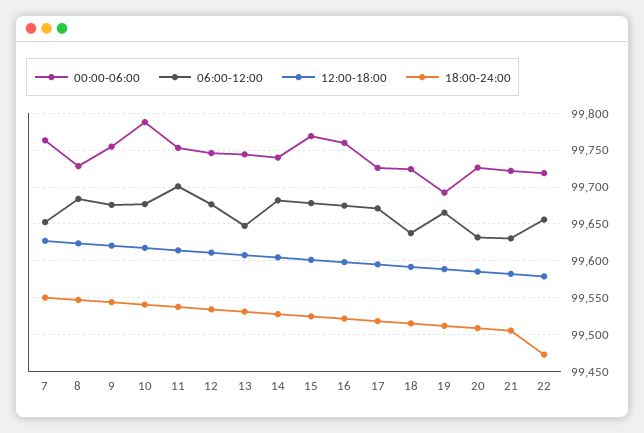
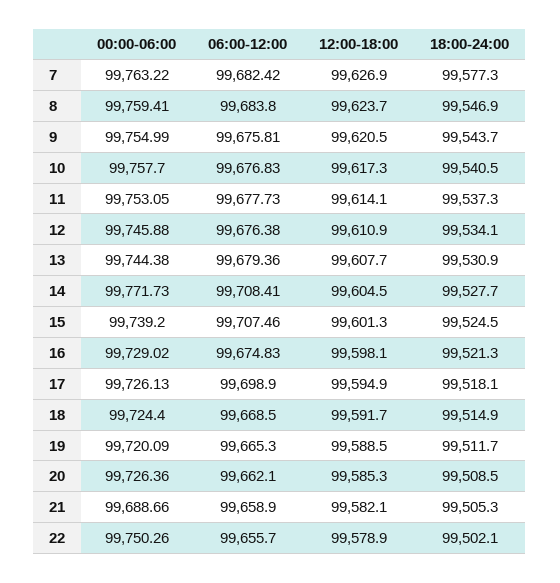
06:00-12:00, 7: 99650 -> 99682.42
18:00-24:00, 7: 99550 -> 99577.3
00:00-06:00, 8: 99730 -> 99759.41
00:00-06:00, 10: 99790 -> 99757.7
06:00-12:00, 11: 99700 -> 99677.73
06:00-12:00, 13: 99650 -> 99679.36
00:00-06:00, 14: 99740 -> 99771.73
06:00-12:00, 14: 99680 -> 99708.41
00:00-06:00, 15: 99770 -> 99739.2
06:00-12:00, 15: 99680 -> 99707.46
00:00-06:00, 16: 99760 -> 99729.02
06:00-12:00, 17: 99670 -> 99698.9
06:00-12:00, 18: 99640 -> 99668.5
00:00-06:00, 19: 99690 -> 99720.09
06:00-12:00, 20: 99630 -> 99662.1
00:00-06:00, 21: 99720 -> 99688.66
06:00-12:00, 21: 99630 -> 99658.9
00:00-06:00, 22: 99720 -> 99750.26
18:00-24:00, 22: 99470 -> 99502.1

